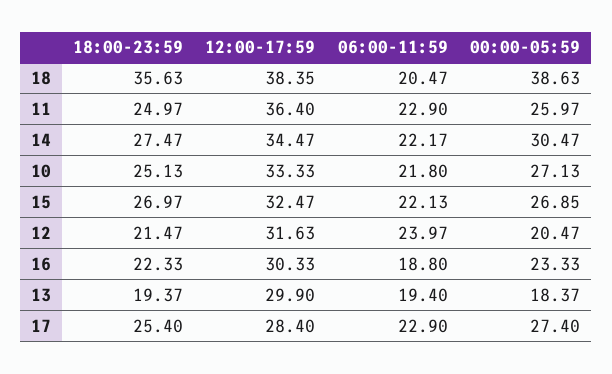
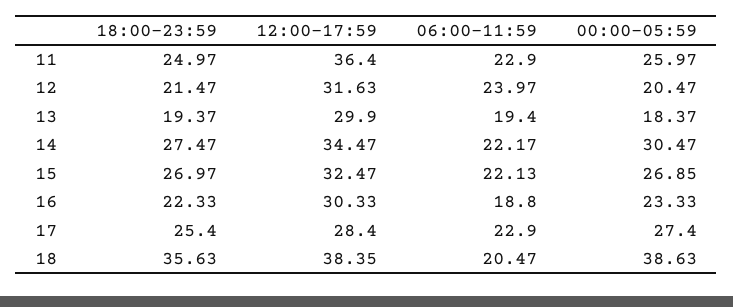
18:00-23:59, 10: 25.13 -> none
12:00-17:59, 10: 33.33 -> none
06:00-11:59, 10: 21.8 -> none
00:00-05:59, 10: 27.13 -> none

